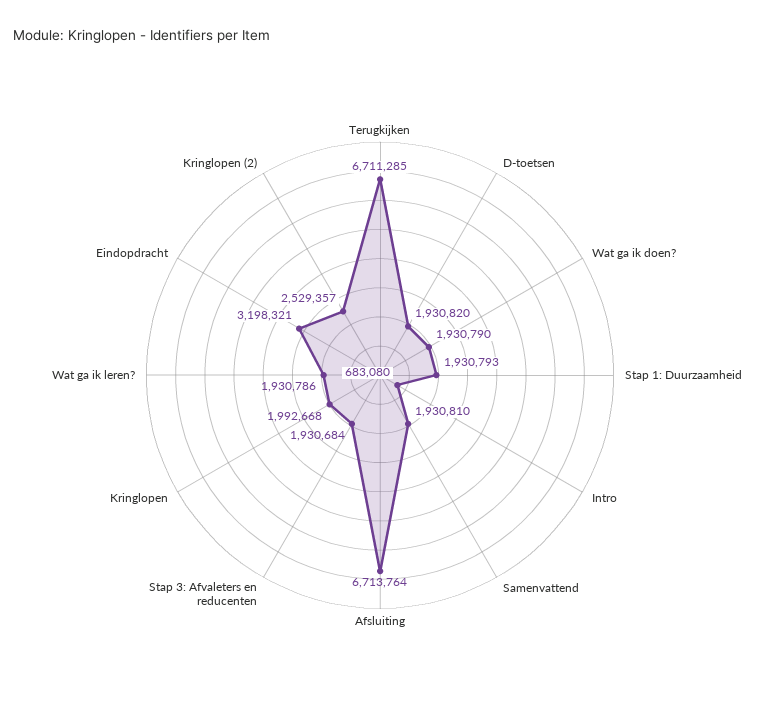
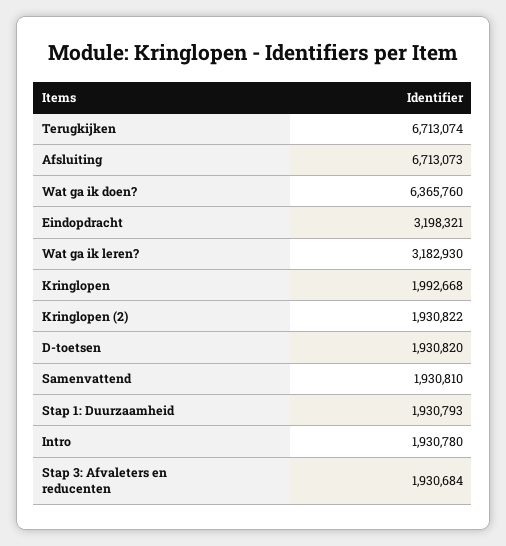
Terugkijken: 6711285 -> 6713074
Wat ga ik doen?: 1930790 -> 6365760
Intro: 683080 -> 1930780
Afsluiting: 6713764 -> 6713073
Wat ga ik leren?: 1930786 -> 3182930
Kringlopen (2): 2529357 -> 1930822

